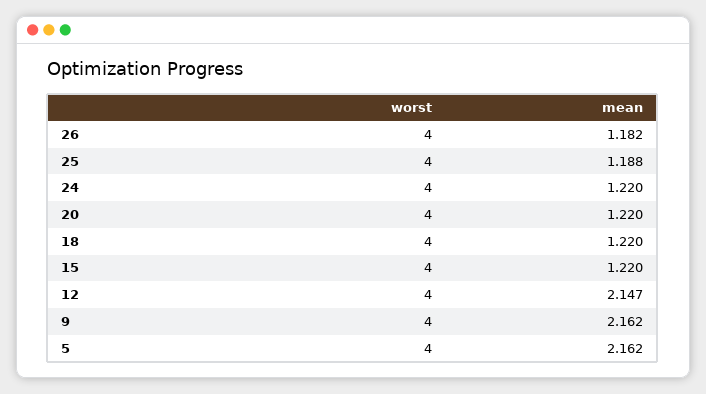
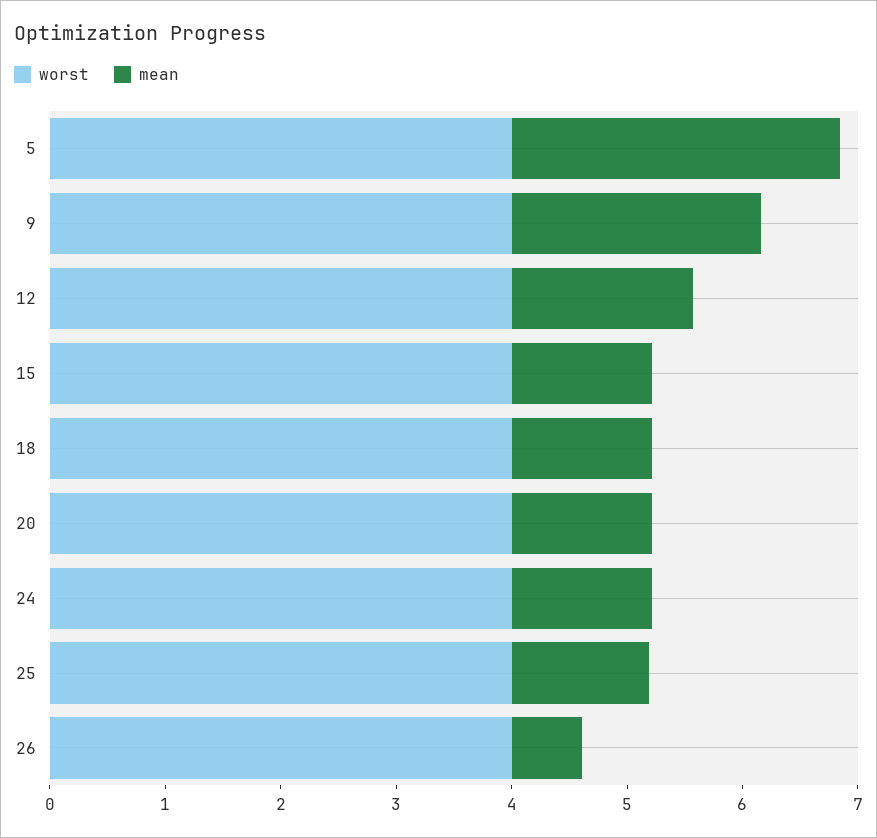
mean, 26: 1.182 -> 0.6
mean, 12: 2.147 -> 1.6
mean, 5: 2.162 -> 2.8

